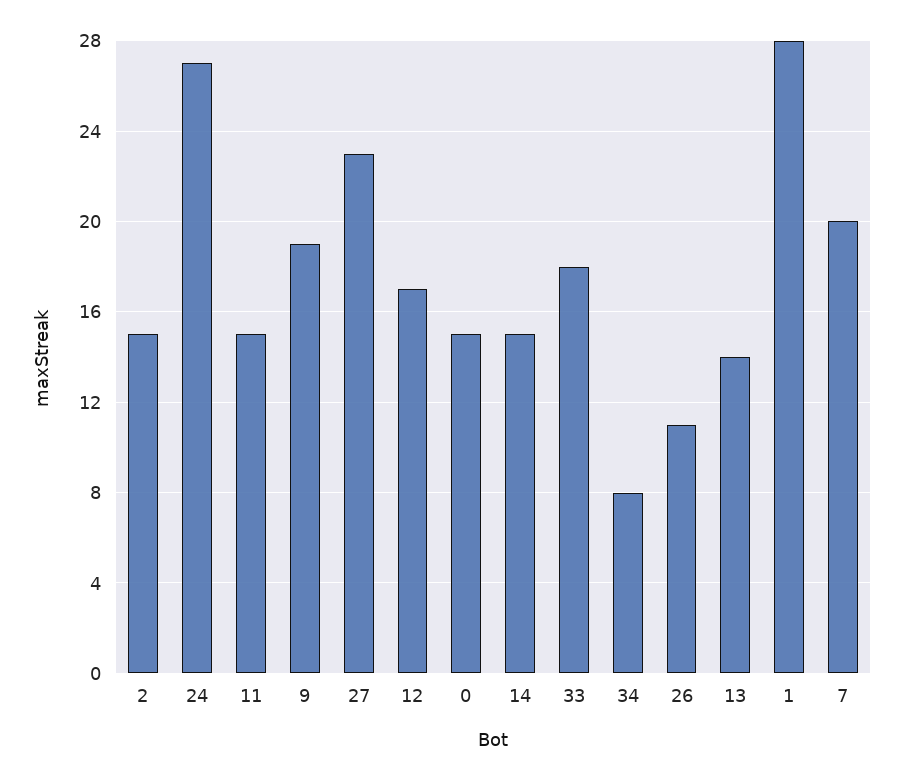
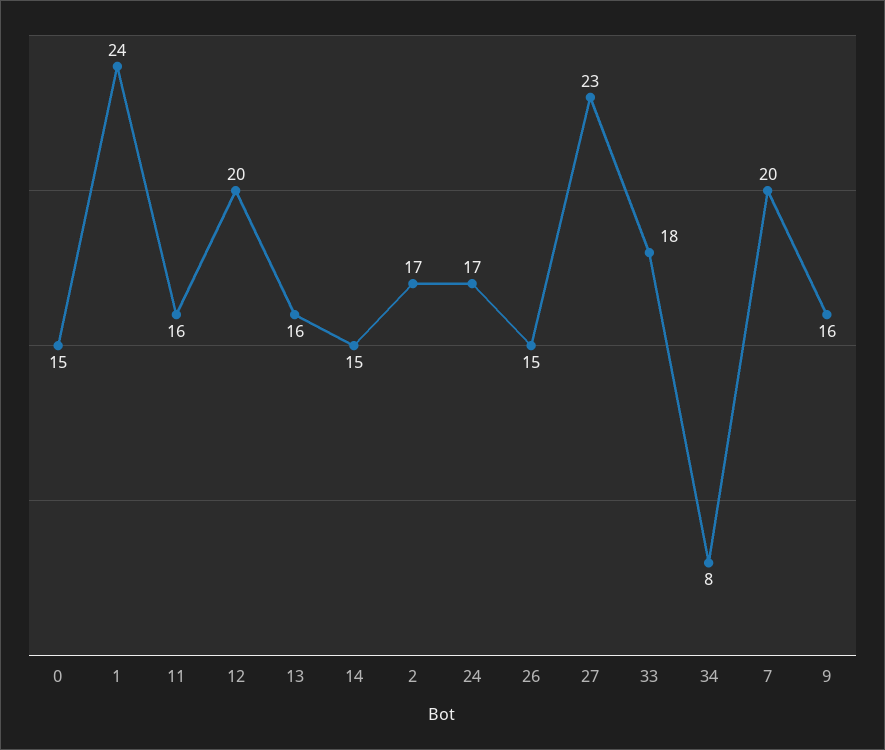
2: 15 -> 17
24: 27 -> 17
11: 15 -> 16
9: 19 -> 16
12: 17 -> 20
26: 11 -> 15
13: 14 -> 16
1: 28 -> 24

